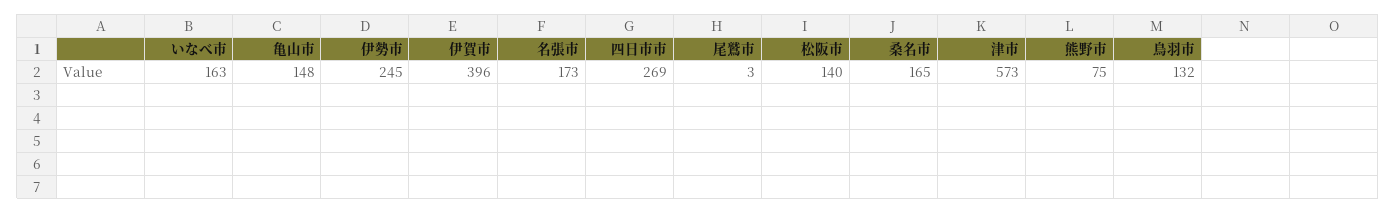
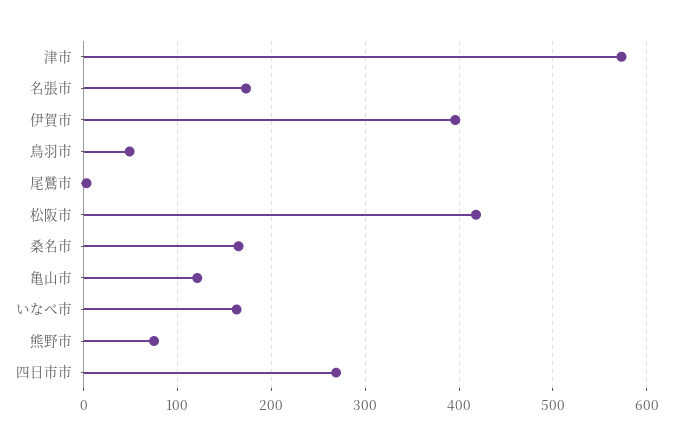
亀山市: 148 -> 120
伊勢市: 245 -> none
松阪市: 140 -> 420
鳥羽市: 132 -> 50

